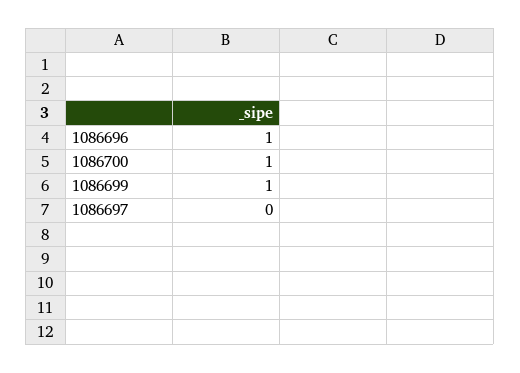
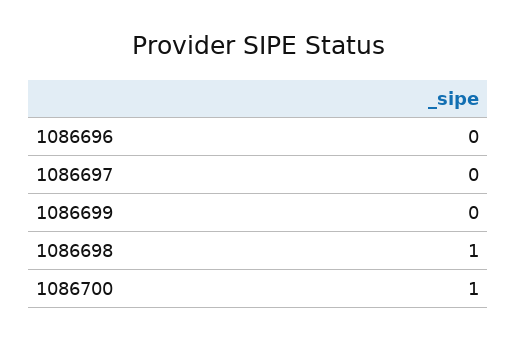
1086696: 1 -> 0
1086699: 1 -> 0
1086698: none -> 1

